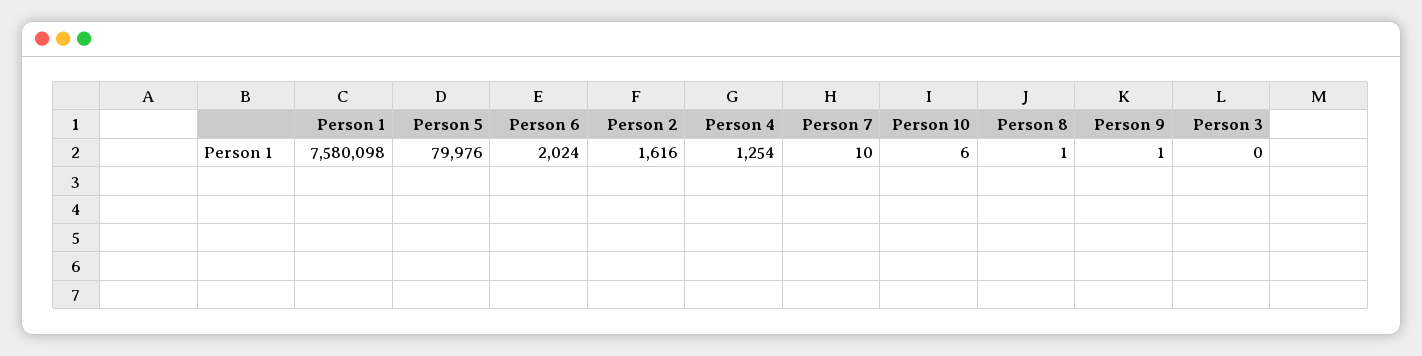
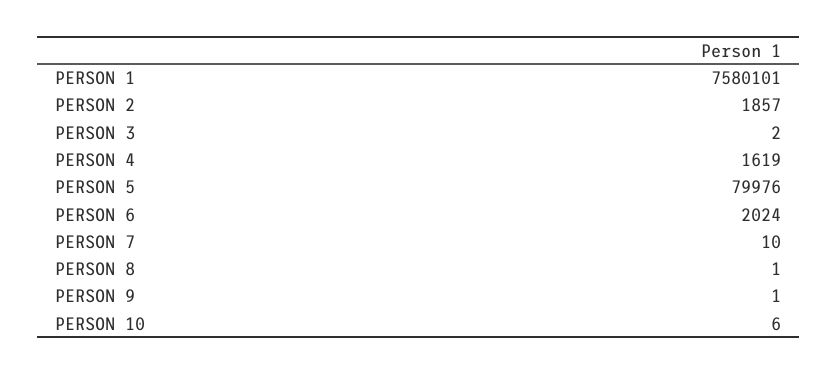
Person 1: 7580098 -> 7580101
Person 2: 1616 -> 1857
Person 4: 1254 -> 1619
Person 3: 0 -> 2

